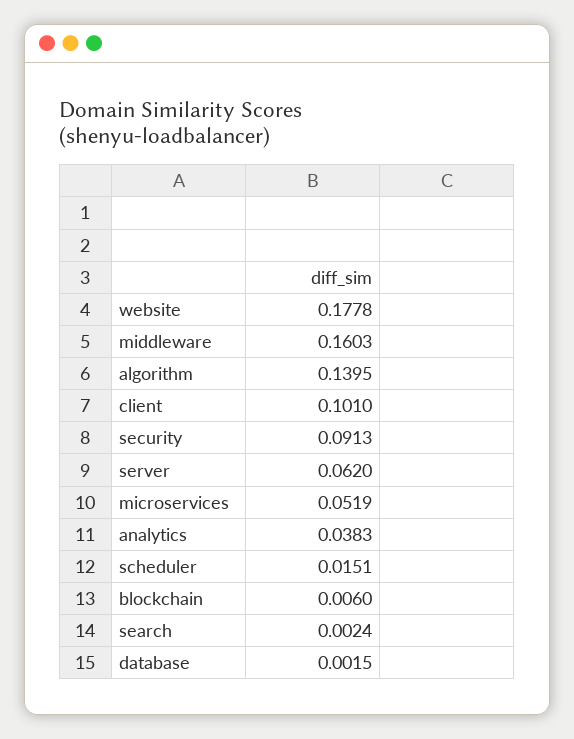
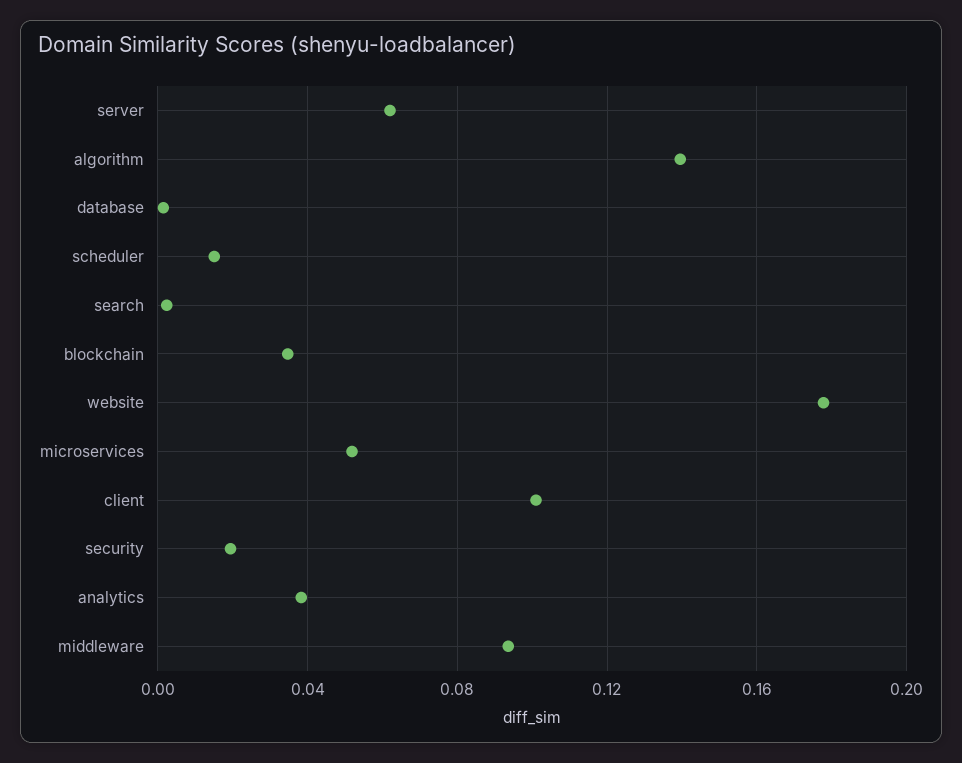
middleware: 0.1603 -> 0.095
security: 0.0913 -> 0.02
blockchain: 0.006 -> 0.035

